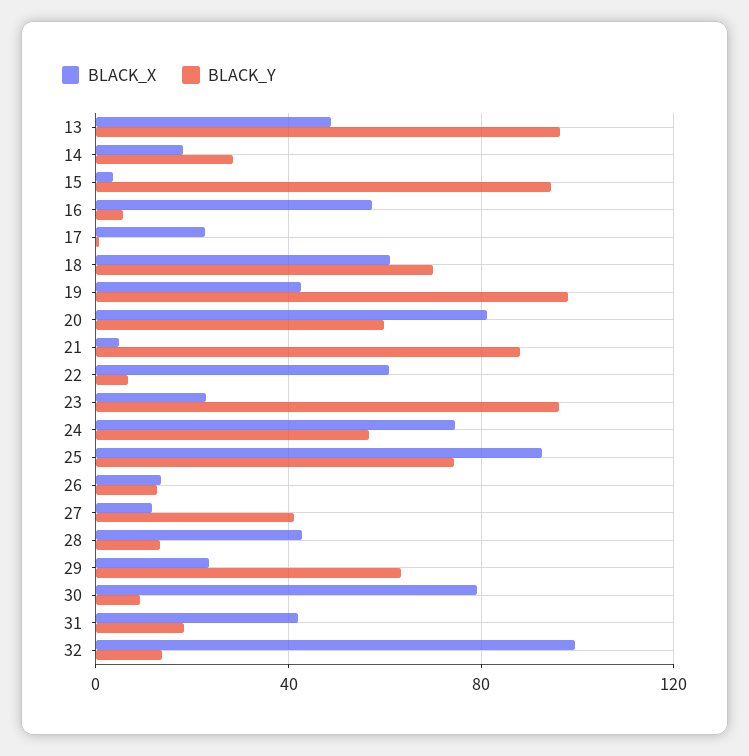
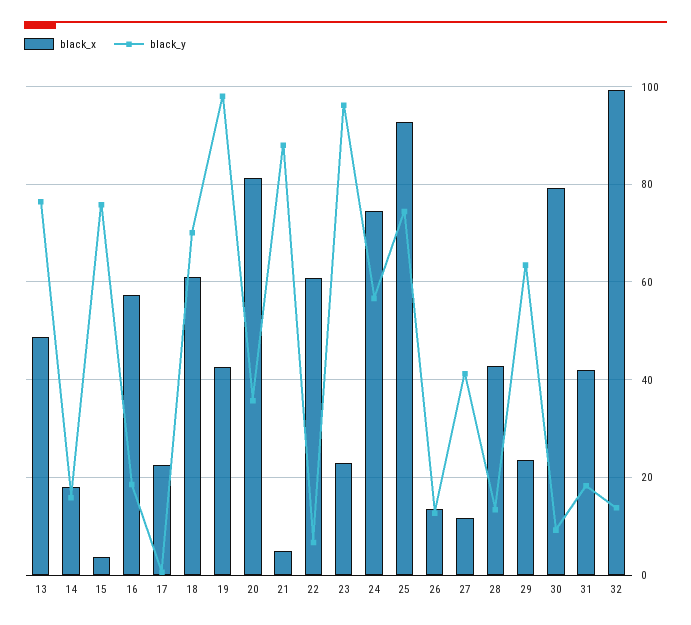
BLACK_Y, 13: 95 -> 76
BLACK_Y, 14: 30 -> 16
BLACK_Y, 15: 95 -> 76
BLACK_Y, 16: 5 -> 18
BLACK_Y, 20: 60 -> 36

